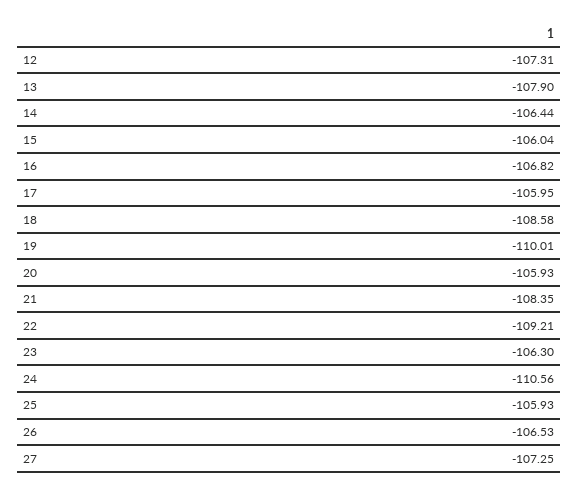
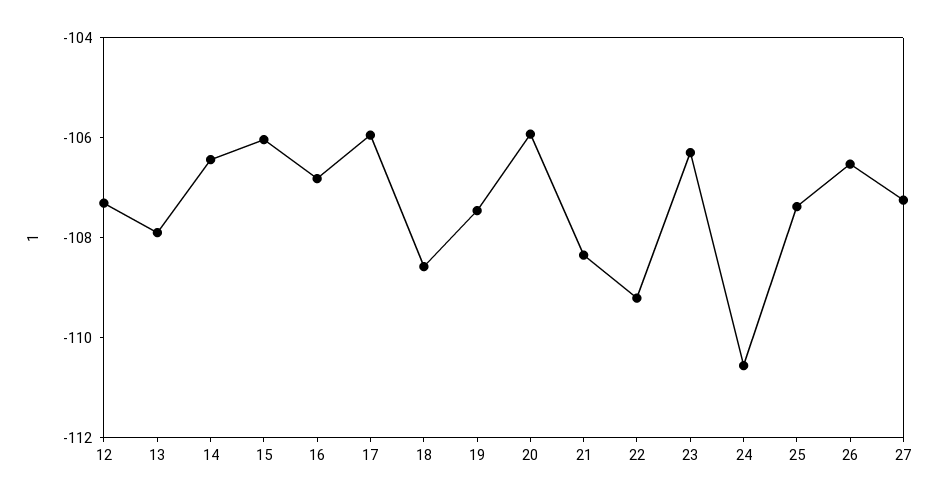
19: -110.01 -> -107.5
25: -105.93 -> -107.5

